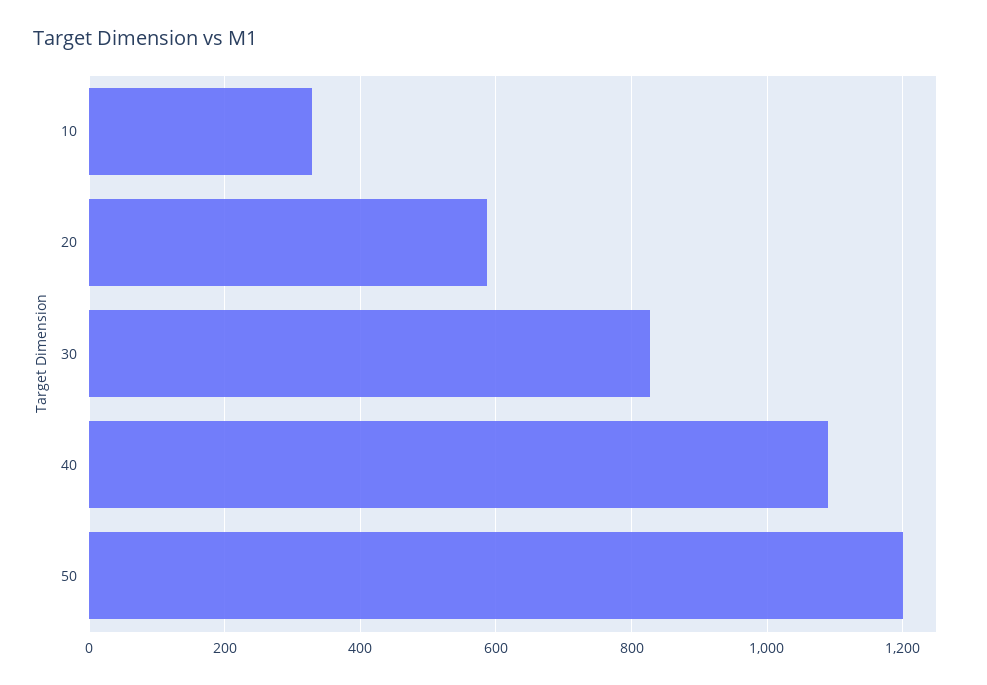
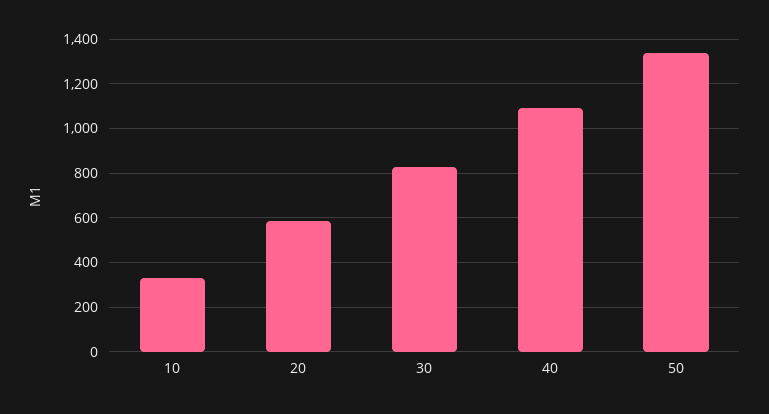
50: 1200 -> 1350

